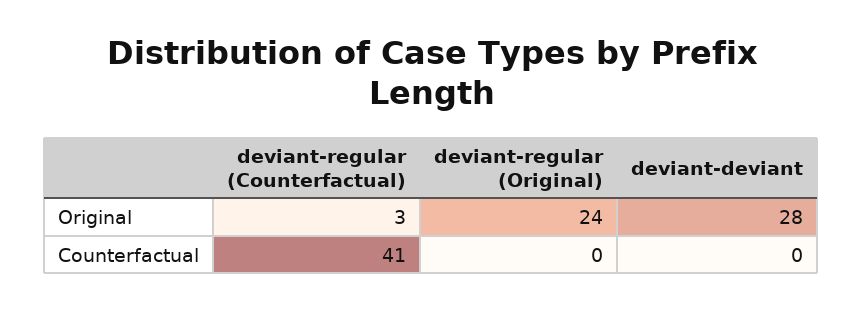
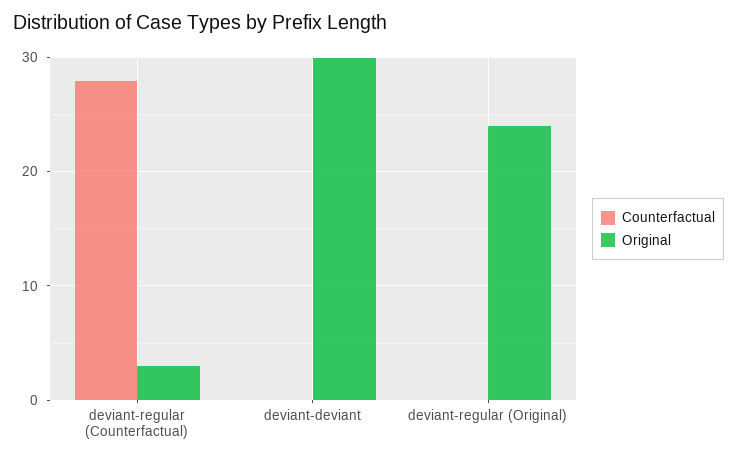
Original, deviant-deviant: 28 -> 30
Counterfactual, deviant-regular (Counterfactual): 41 -> 28

